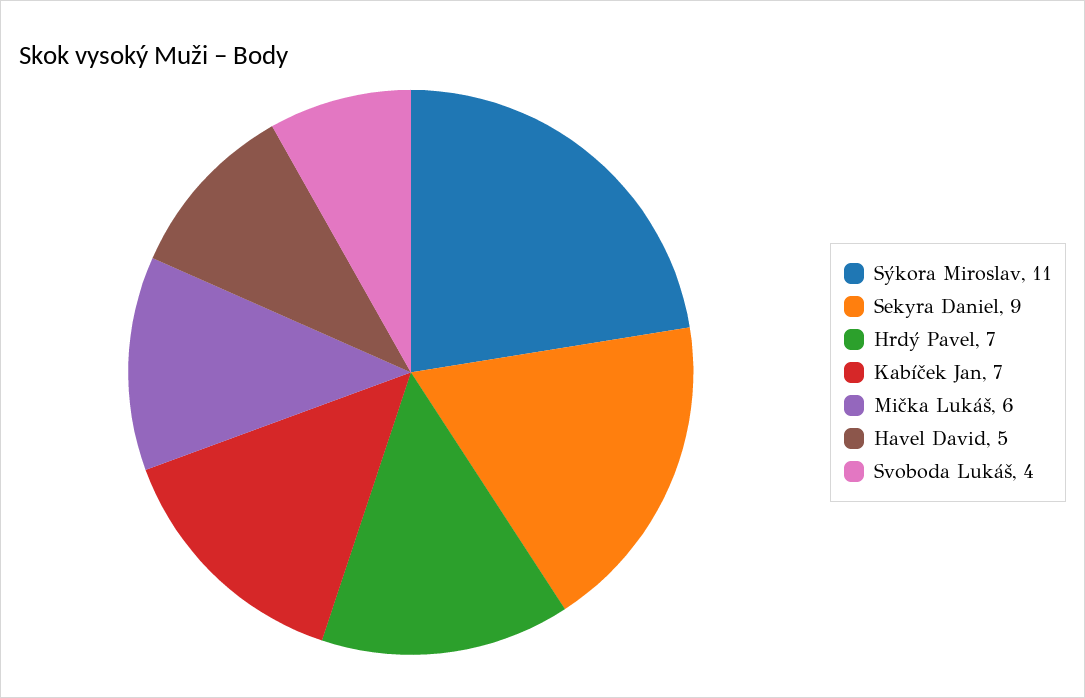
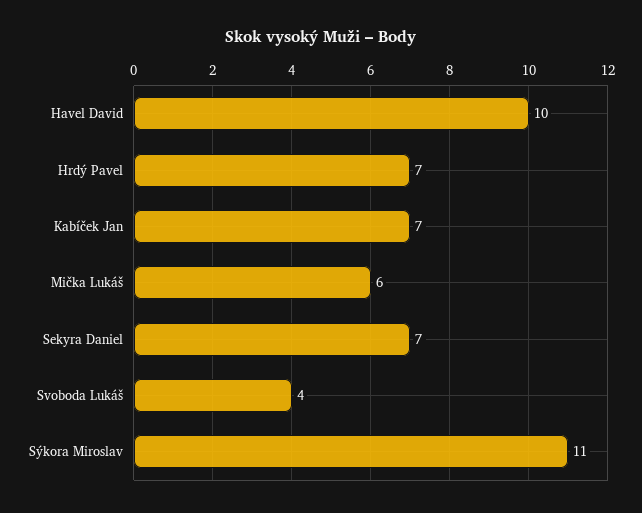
Sekyra Daniel: 9 -> 7
Havel David: 5 -> 10

